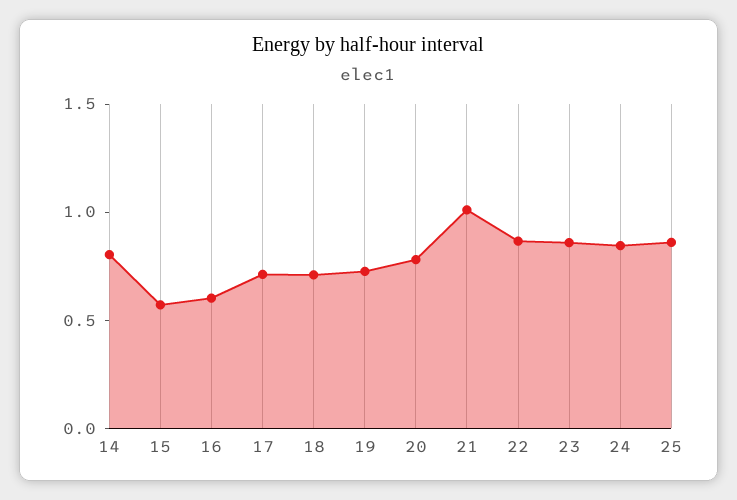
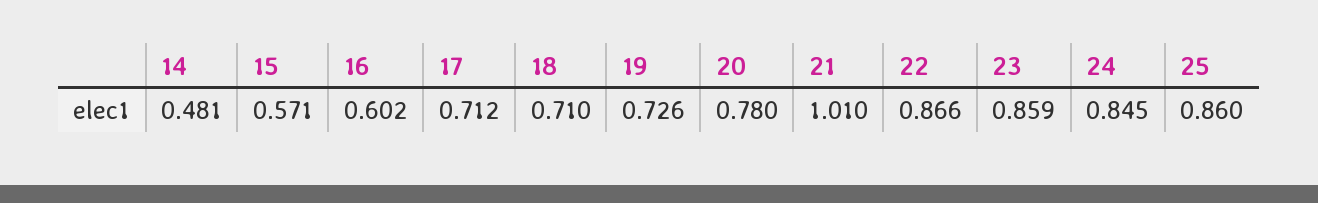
14: 0.8 -> 0.481

